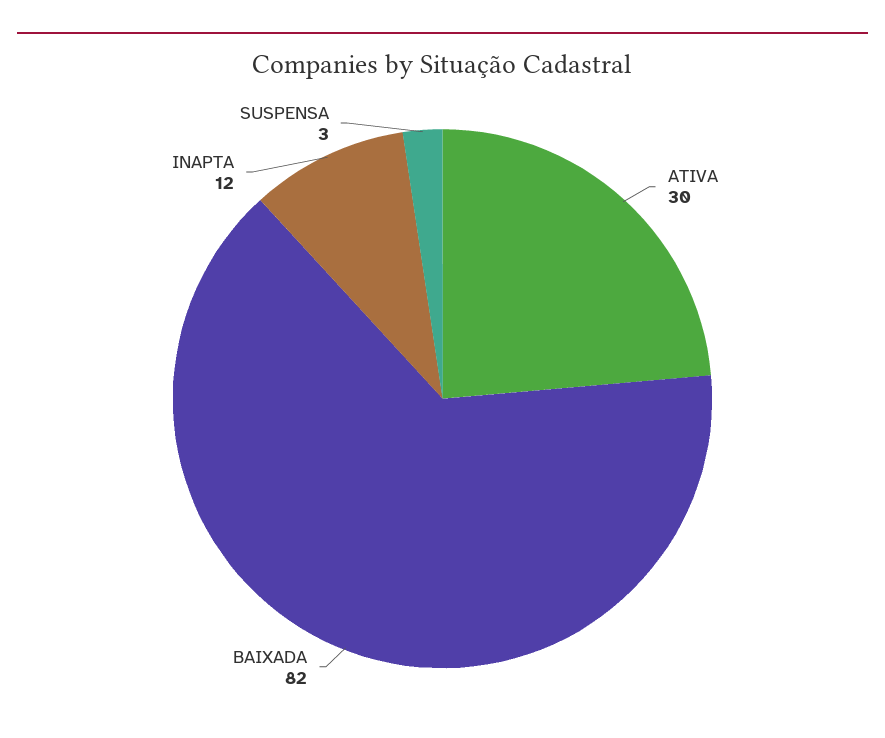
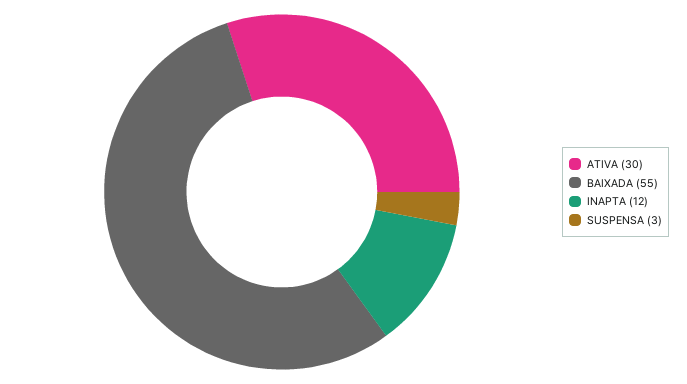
BAIXADA: 82 -> 55

